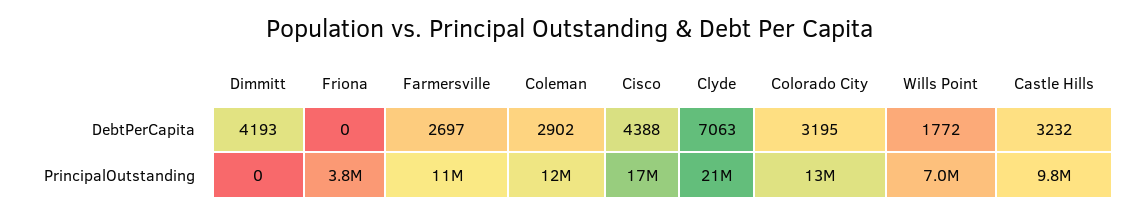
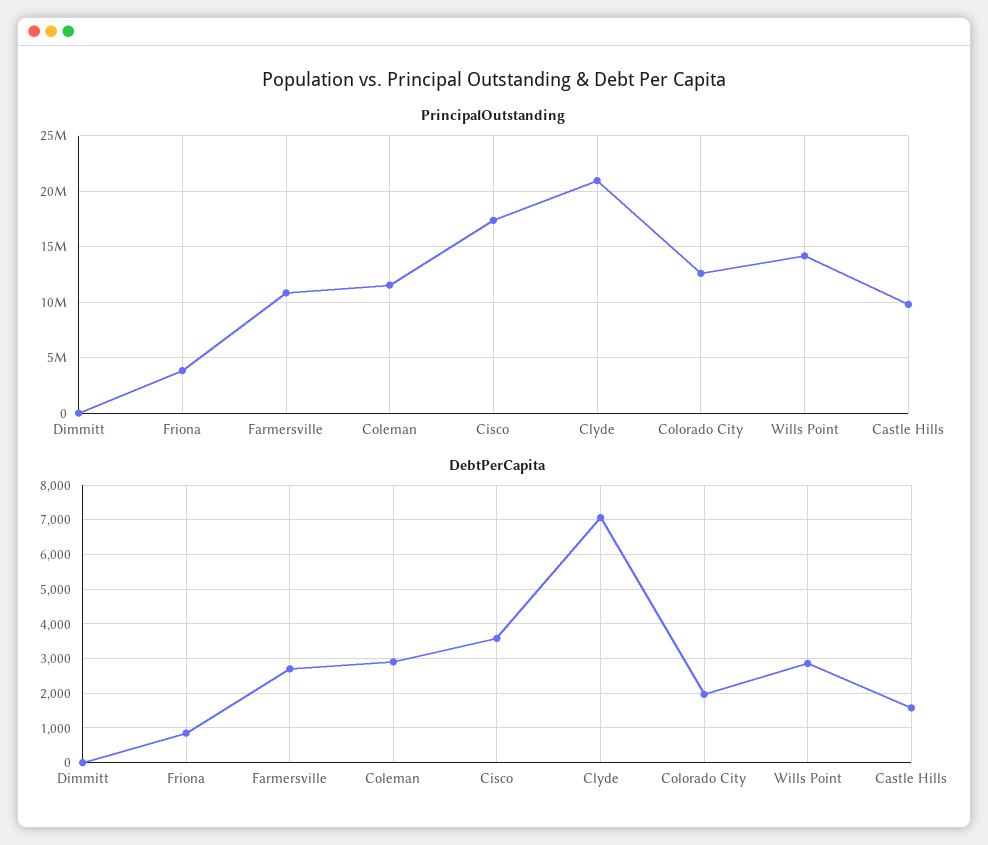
DebtPerCapita, Dimmitt: 4193 -> 0
DebtPerCapita, Friona: 0 -> 800
DebtPerCapita, Cisco: 4388 -> 3600
DebtPerCapita, Colorado City: 3195 -> 2000
DebtPerCapita, Wills Point: 1772 -> 2800
DebtPerCapita, Castle Hills: 3232 -> 1600
PrincipalOutstanding, Wills Point: 7000000 -> 14000000

